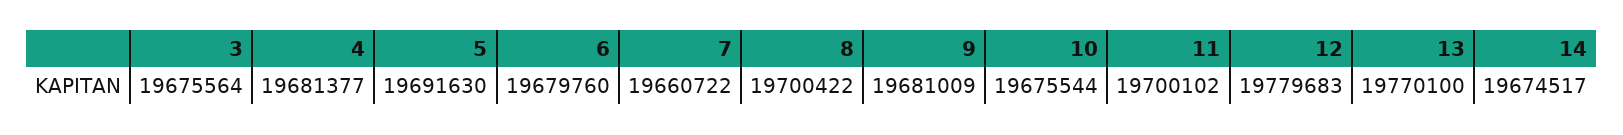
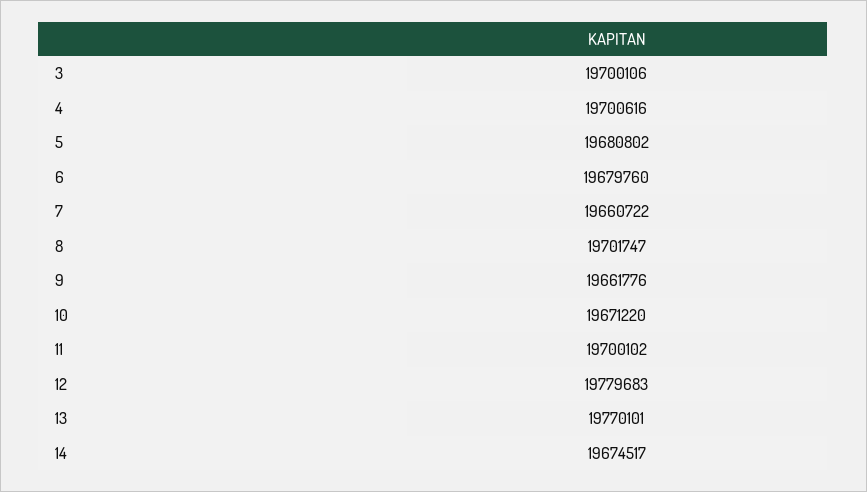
3: 19675564 -> 19700106
4: 19681377 -> 19700616
5: 19691630 -> 19680802
8: 19700422 -> 19701747
9: 19681009 -> 19661776
10: 19675544 -> 19671220
13: 19770100 -> 19770101

